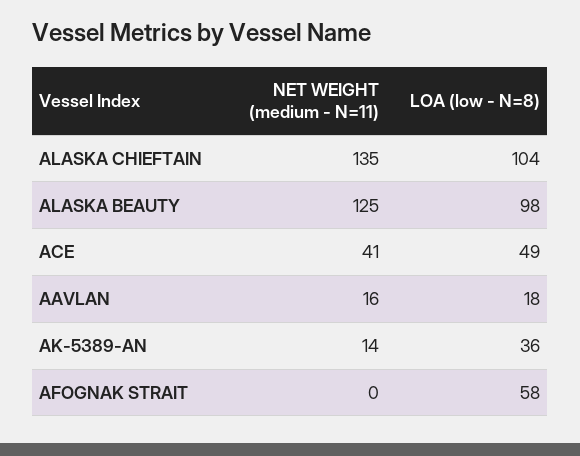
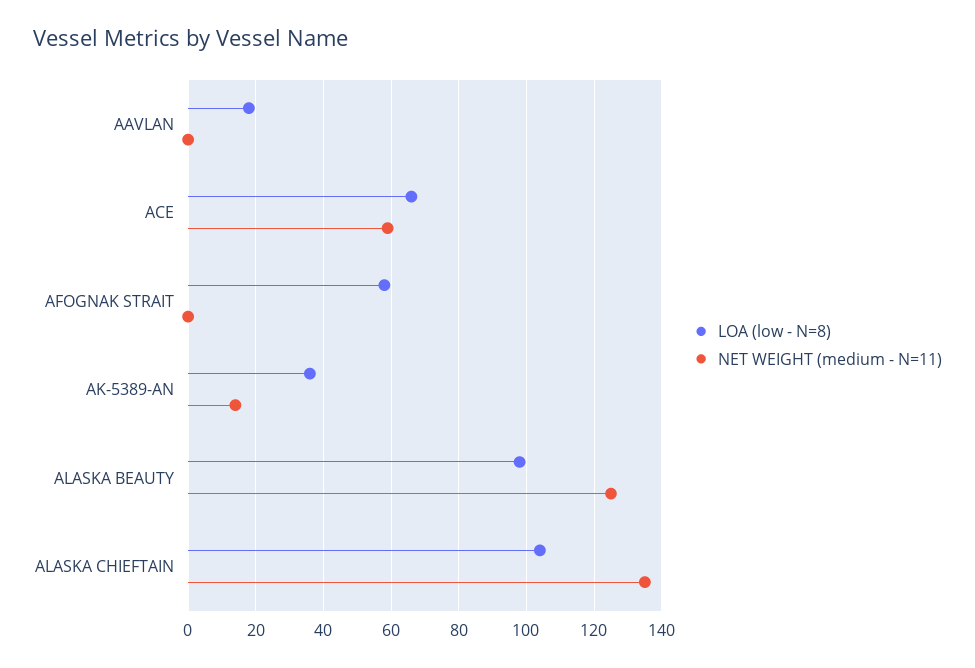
NET WEIGHT (medium - N=11), ACE: 41 -> 60
LOA (low - N=8), ACE: 49 -> 65
NET WEIGHT (medium - N=11), AAVLAN: 16 -> 0

